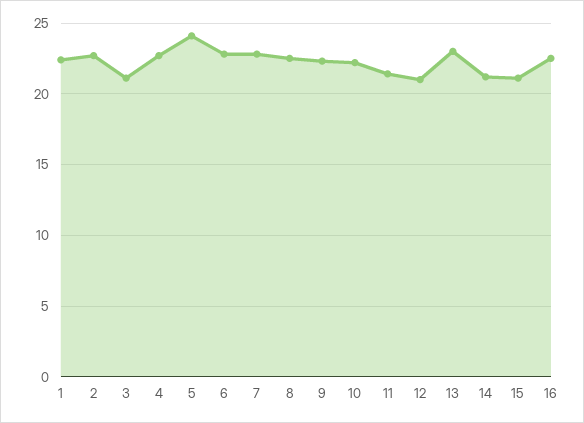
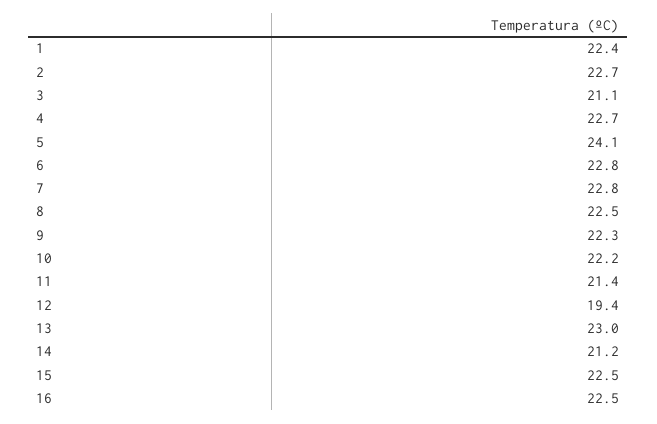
12: 21 -> 19.4
15: 21 -> 22.5

